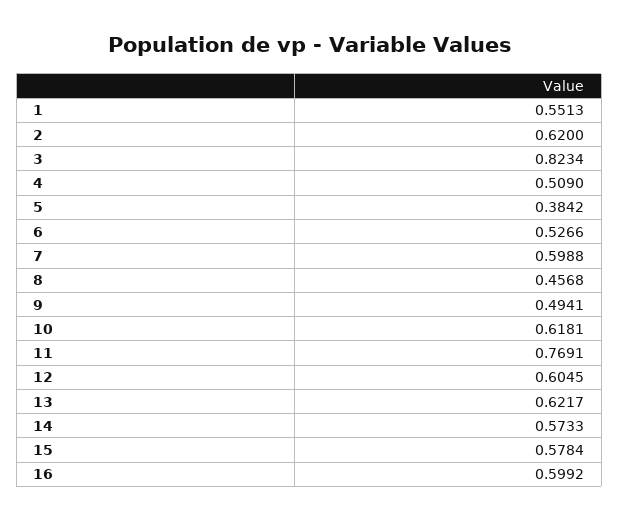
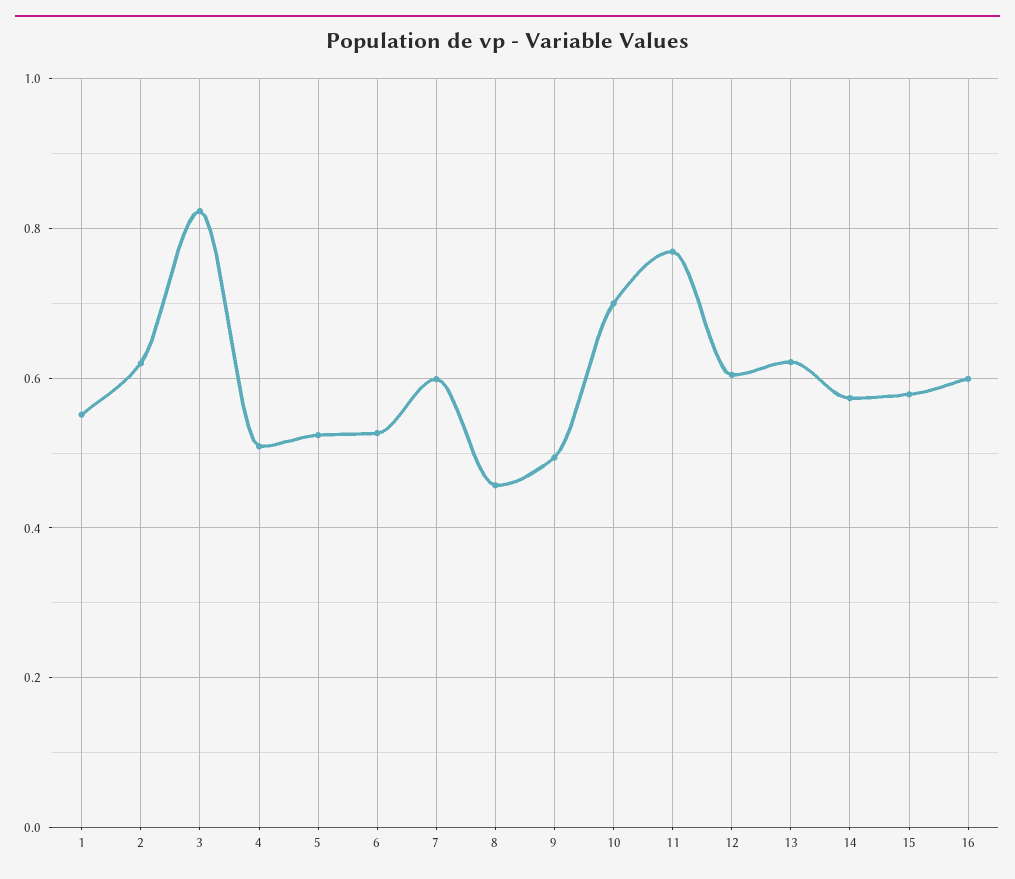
5: 0.3842 -> 0.52
10: 0.6181 -> 0.7

